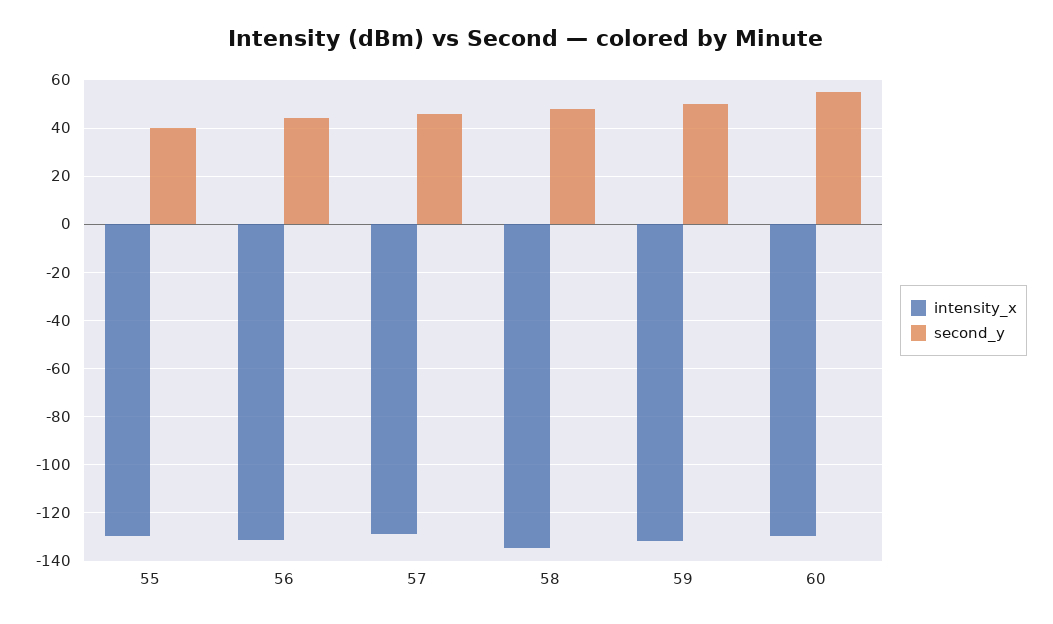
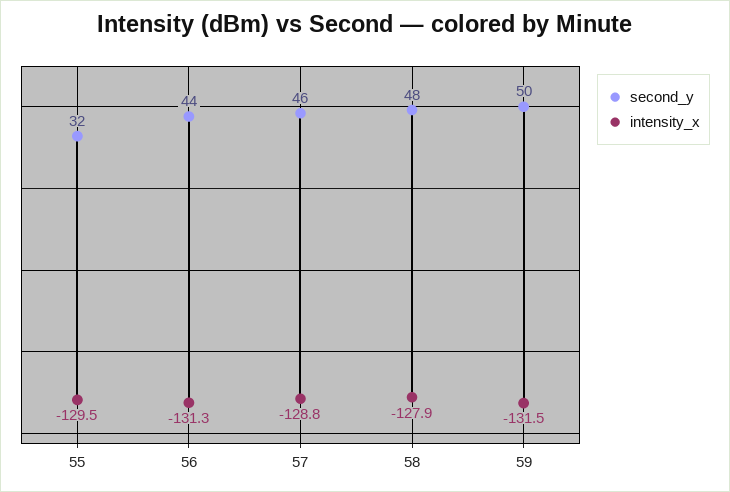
second_y, 55: 40 -> 32
intensity_x, 58: -135 -> -127.9
intensity_x, 60: -130 -> none
second_y, 60: 55 -> none

